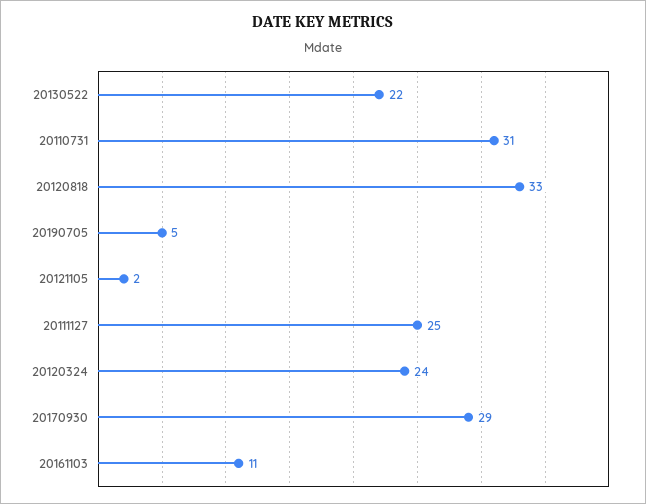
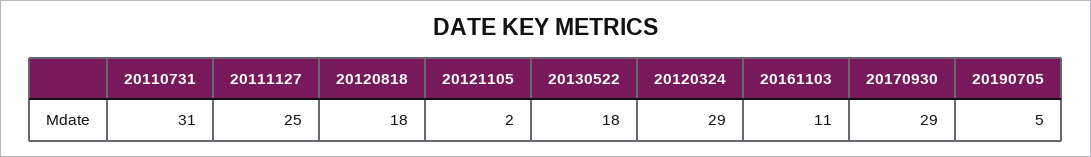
20130522: 22 -> 18
20120818: 33 -> 18
20120324: 24 -> 29

